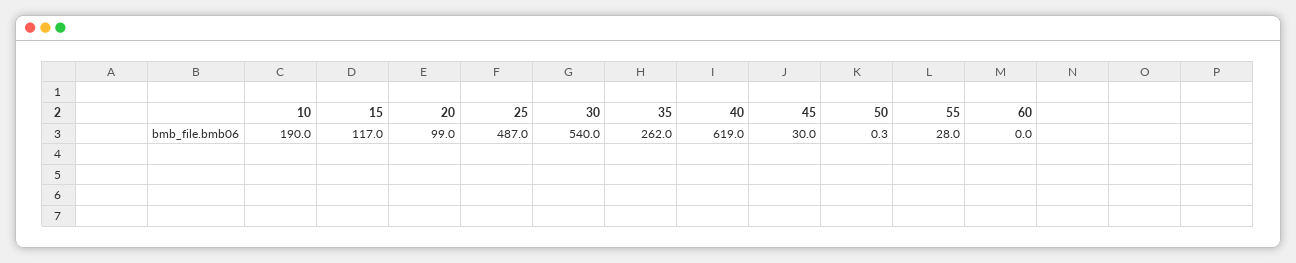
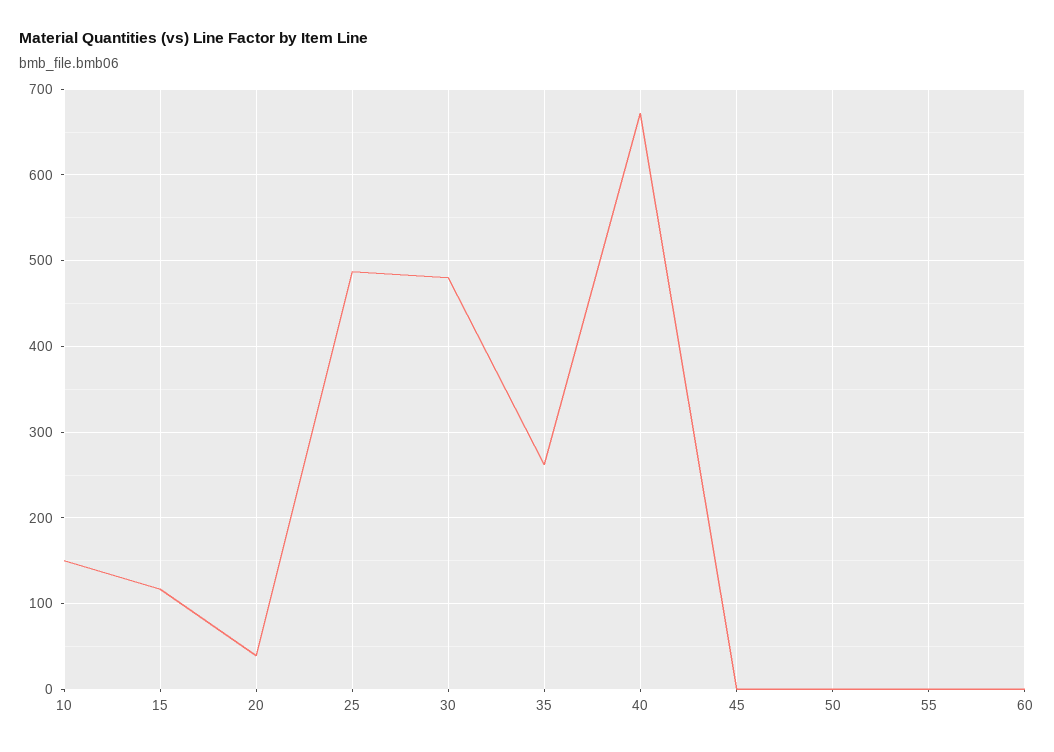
10: 190 -> 150
20: 99 -> 40
30: 540 -> 480
40: 619 -> 670
45: 30 -> 0
55: 28 -> 0

